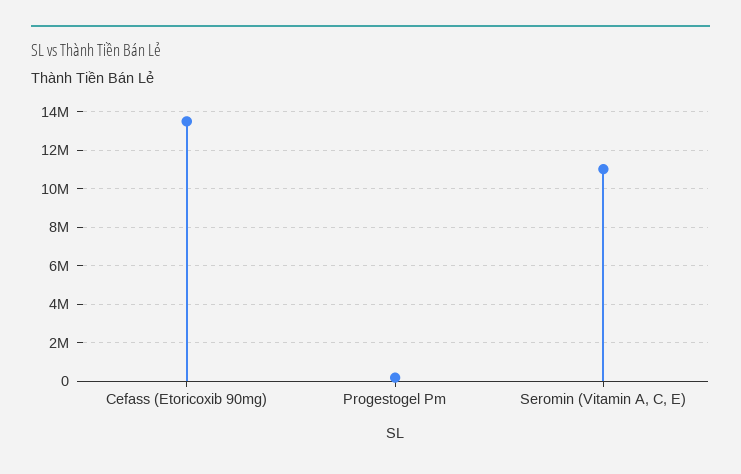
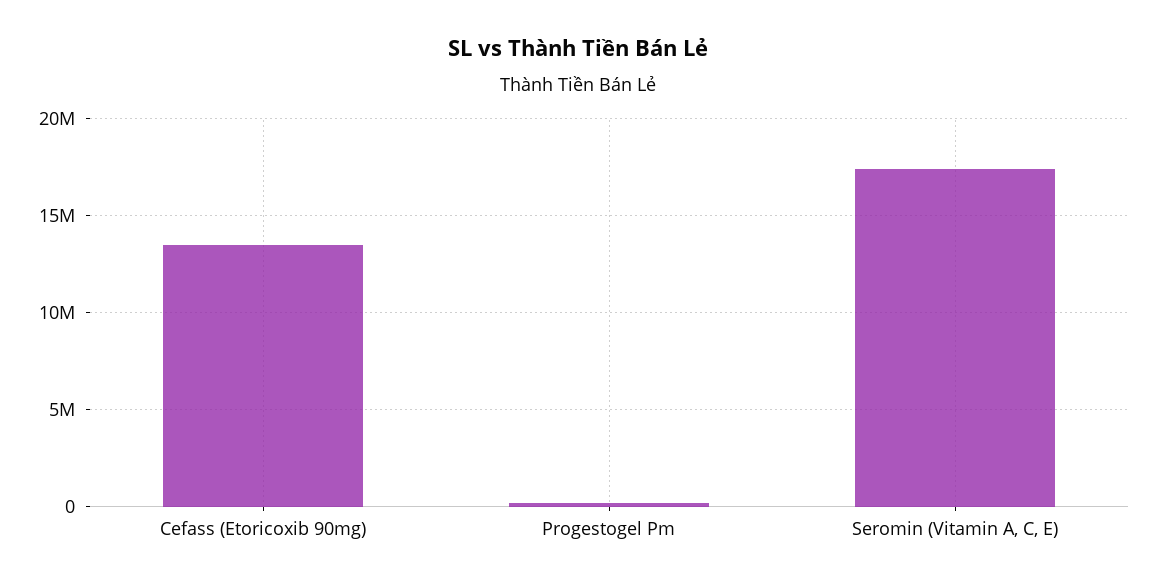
Seromin (Vitamin A, C, E): 11000000 -> 17500000

